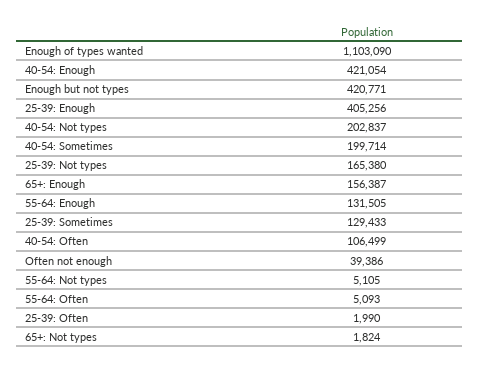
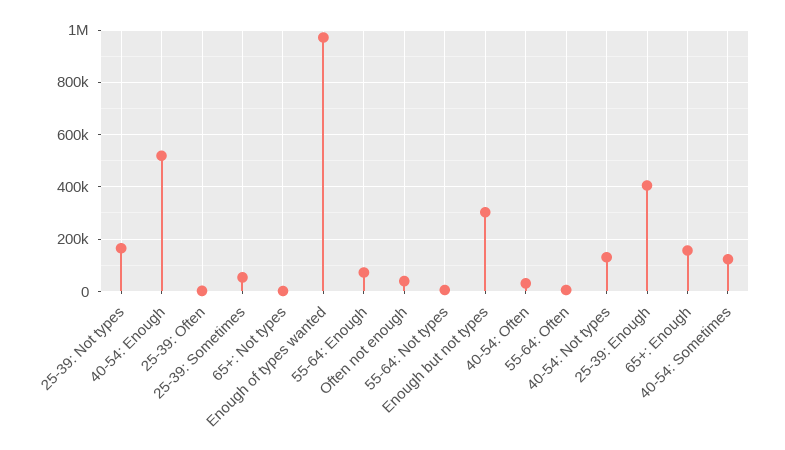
Enough of types wanted: 1103090 -> 975000
40-54: Enough: 421054 -> 525000
Enough but not types: 420771 -> 300000
40-54: Not types: 202837 -> 125000
40-54: Sometimes: 199714 -> 125000
55-64: Enough: 131505 -> 75000
25-39: Sometimes: 129433 -> 50000
40-54: Often: 106499 -> 25000

